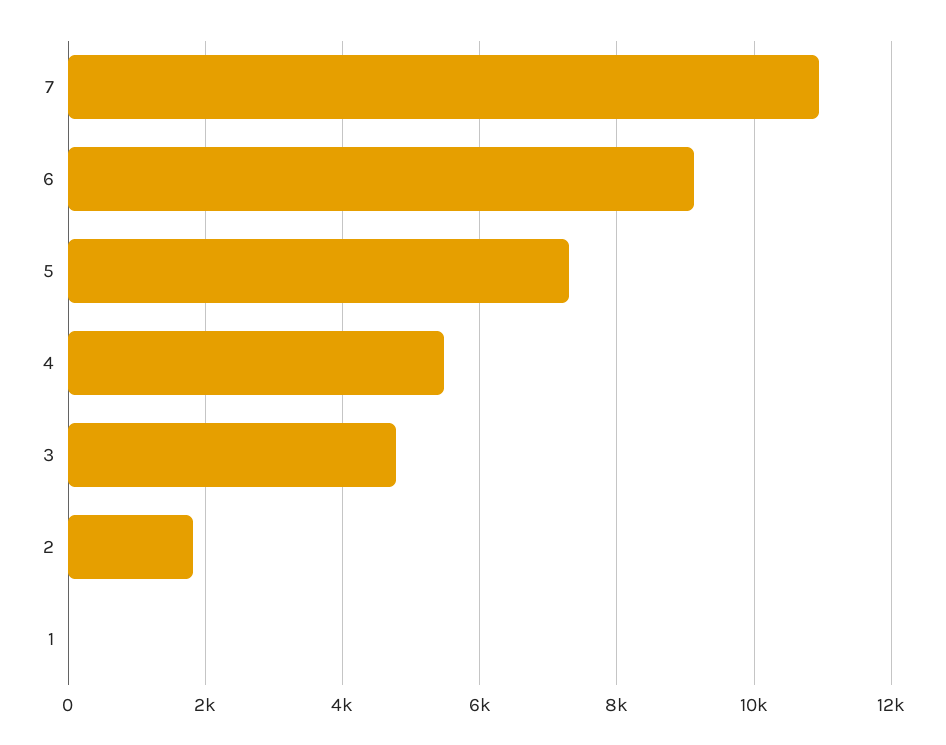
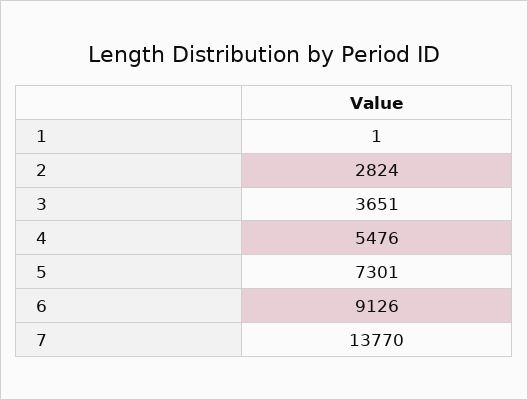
7: 11000 -> 13770
3: 4800 -> 3651
2: 1800 -> 2824

